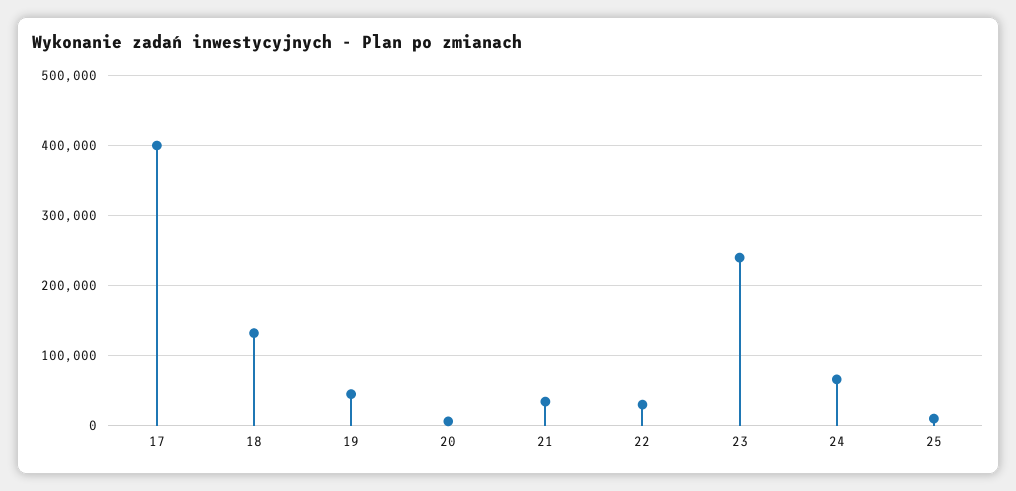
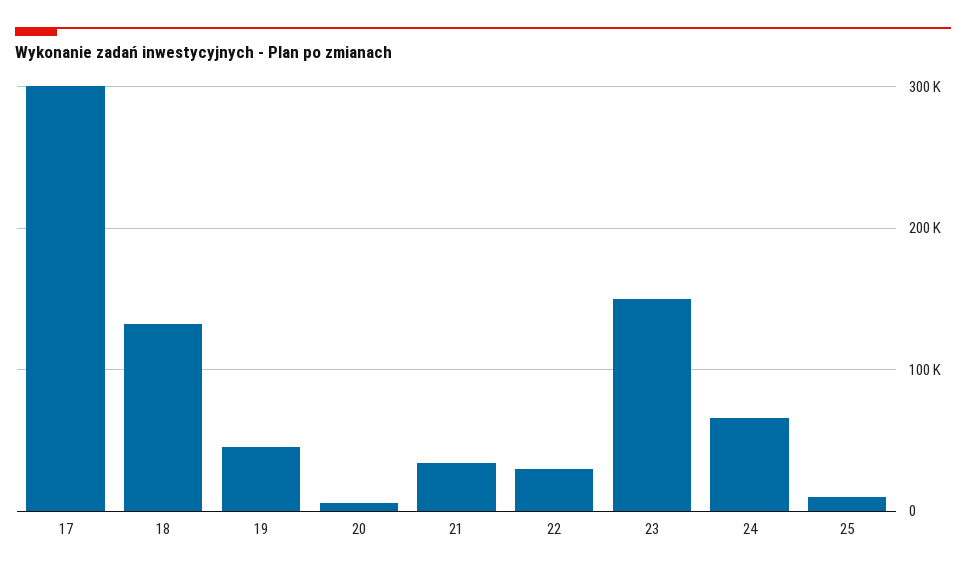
17: 400000 -> 300000
23: 240000 -> 150000

